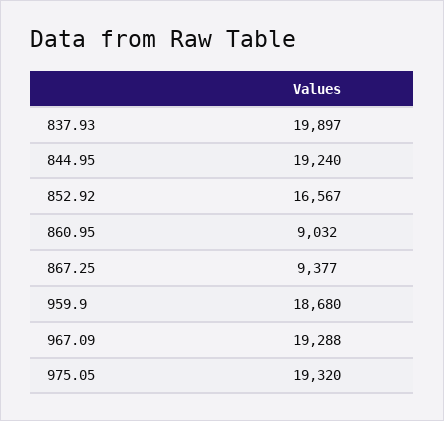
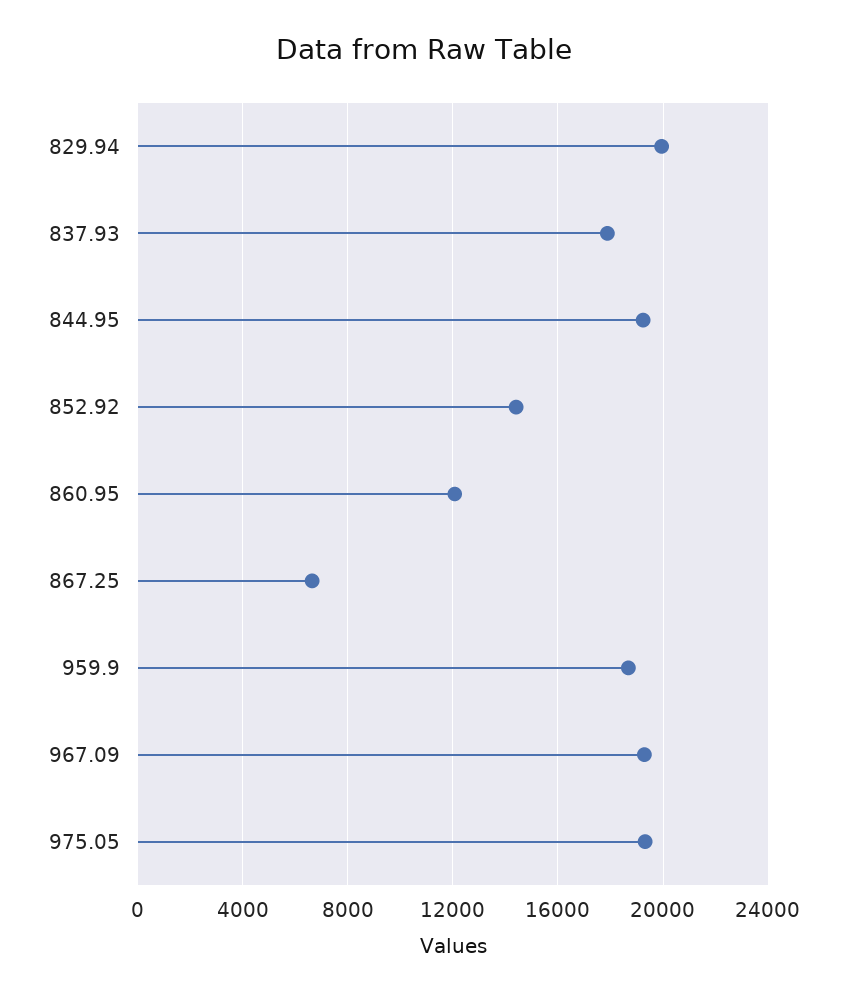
837.93: 19897 -> 18000
852.92: 16567 -> 14500
860.95: 9032 -> 12000
867.25: 9377 -> 6500
829.94: none -> 20000

